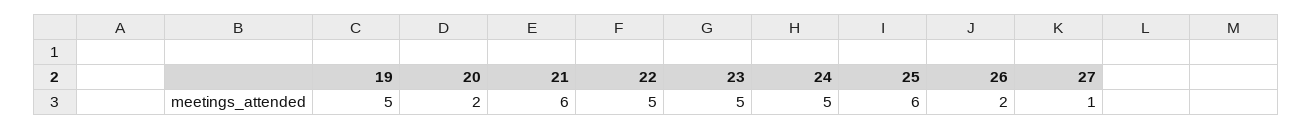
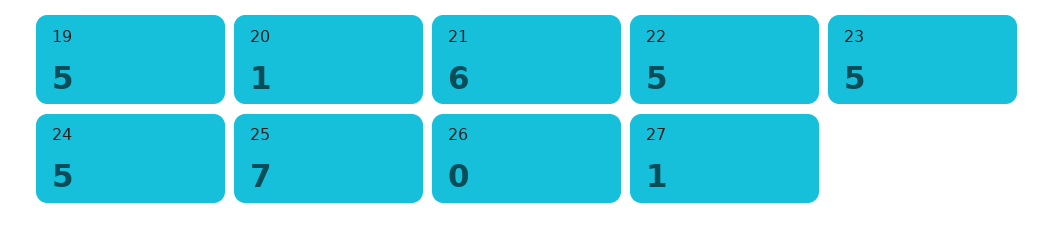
20: 2 -> 1
25: 6 -> 7
26: 2 -> 0

